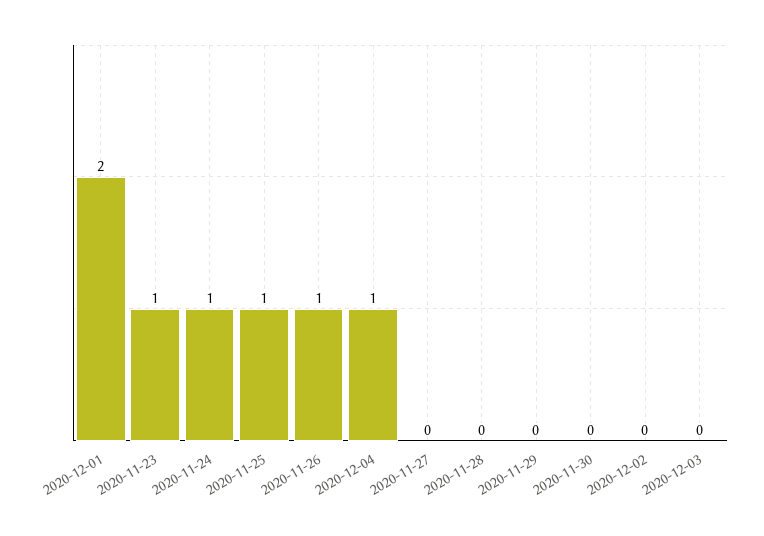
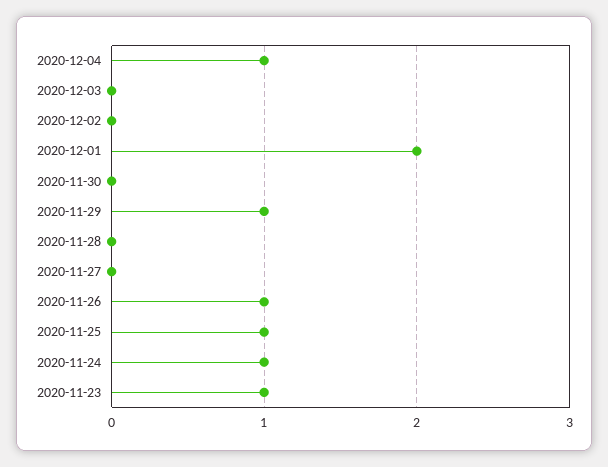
2020-11-29: 0 -> 1

